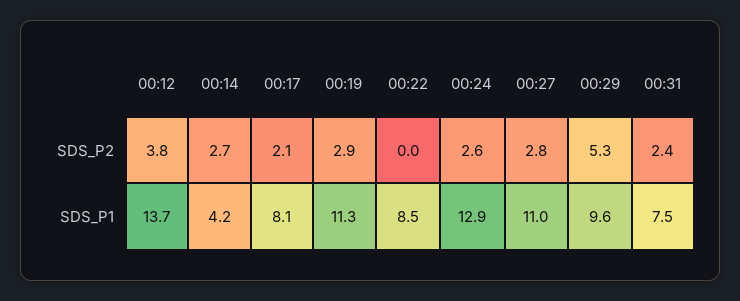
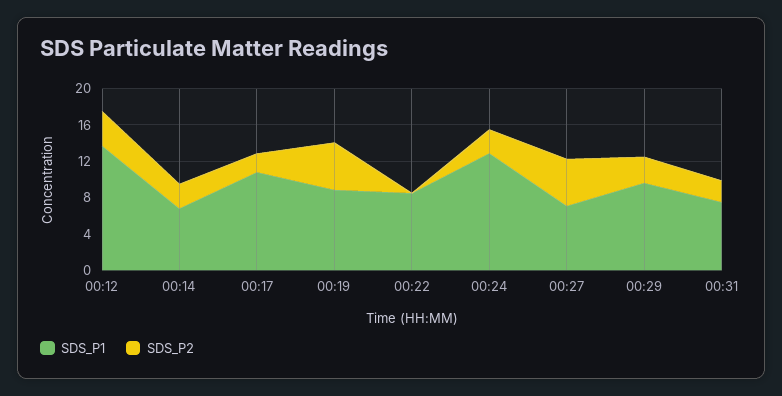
SDS_P2, 00:19: 2.9 -> 5
SDS_P2, 00:27: 2.8 -> 5
SDS_P2, 00:29: 5.3 -> 3
SDS_P1, 00:14: 4.2 -> 7
SDS_P1, 00:17: 8.1 -> 11
SDS_P1, 00:19: 11.3 -> 9
SDS_P1, 00:27: 11 -> 7

